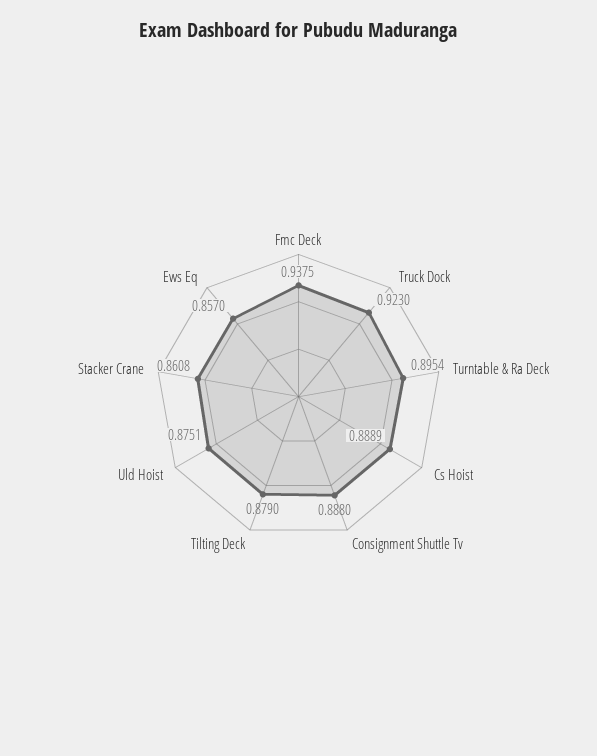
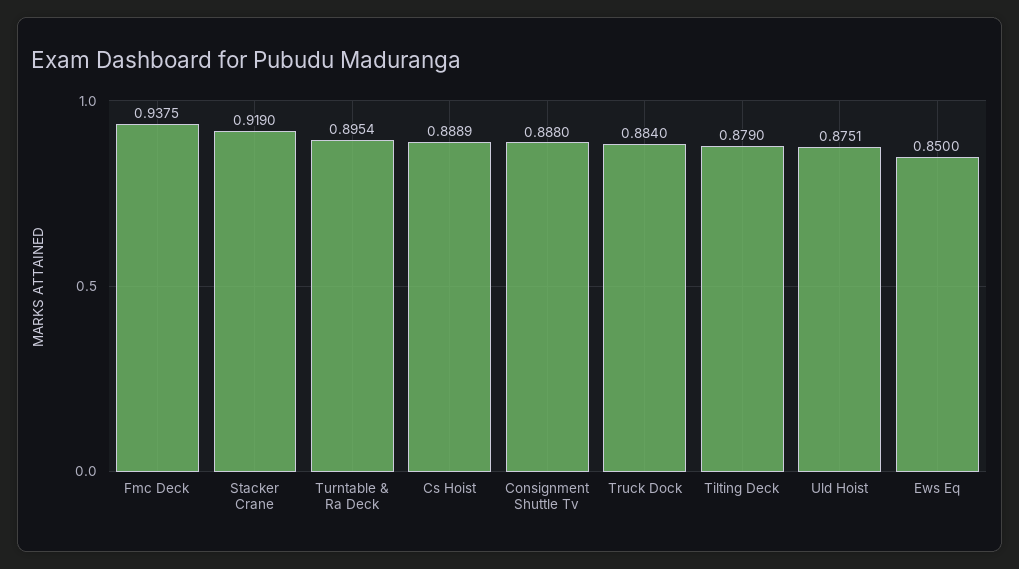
Truck Dock: 0.923 -> 0.884
Stacker Crane: 0.8608 -> 0.919
Ews Eq: 0.857 -> 0.85

